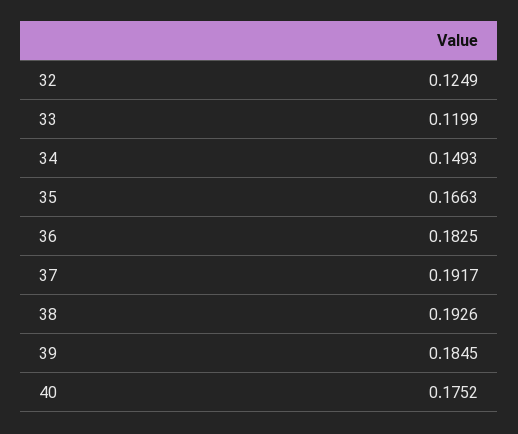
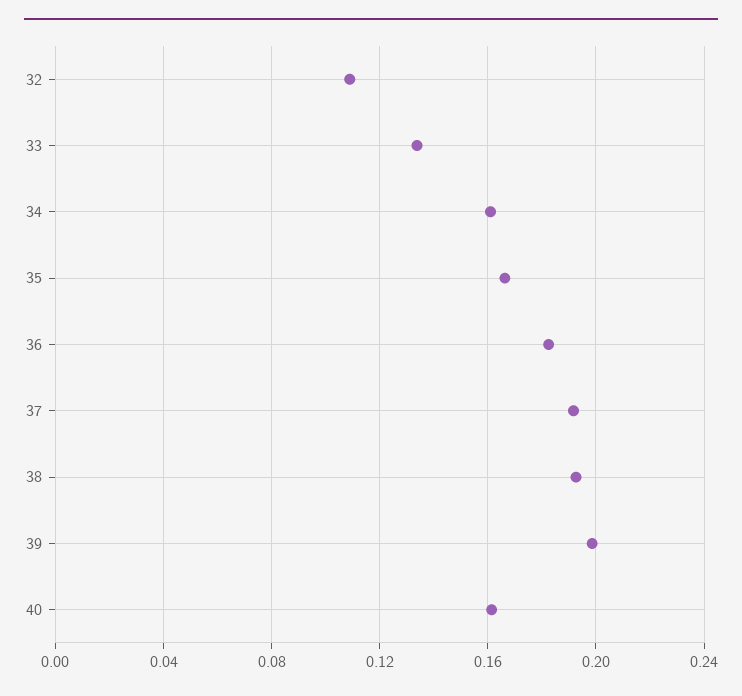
32: 0.1249 -> 0.11
33: 0.1199 -> 0.135
34: 0.1493 -> 0.16
39: 0.1845 -> 0.2
40: 0.1752 -> 0.16

